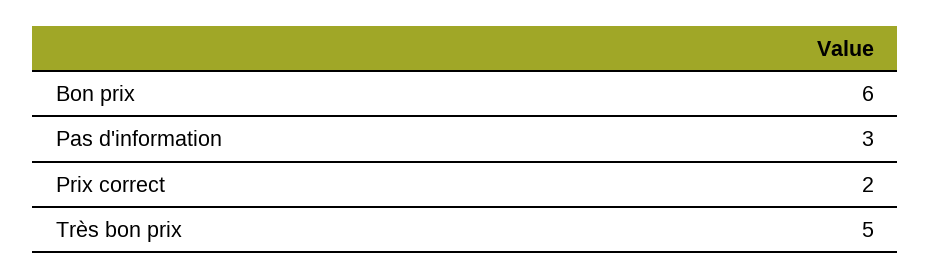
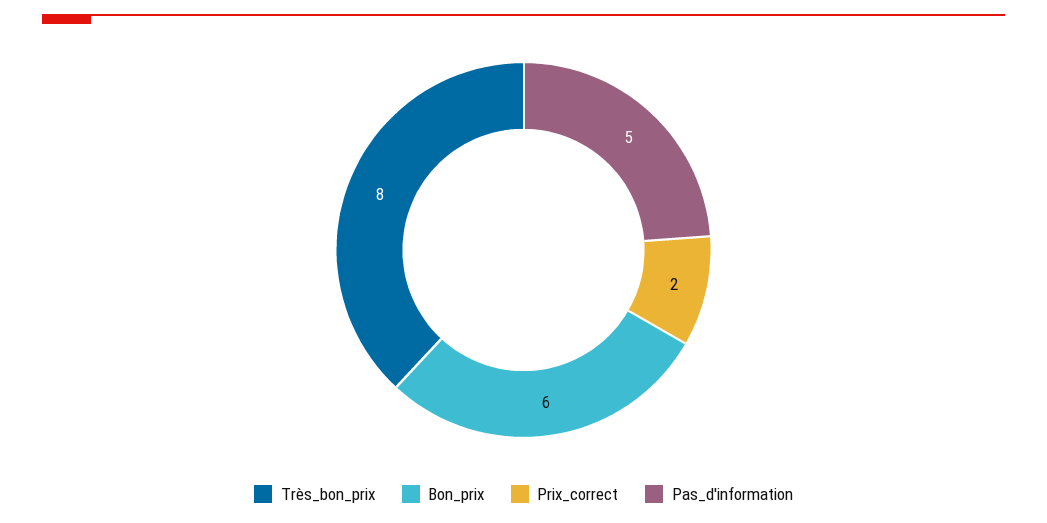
Pas d'information: 3 -> 5
Très bon prix: 5 -> 8

